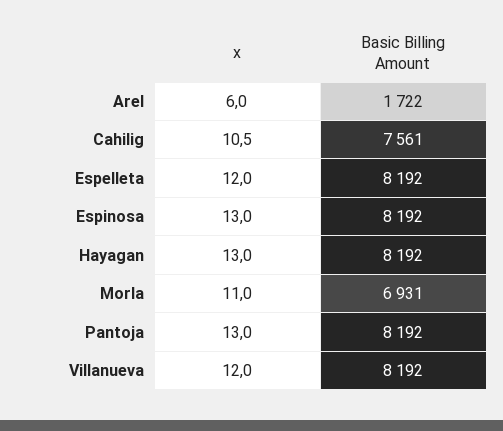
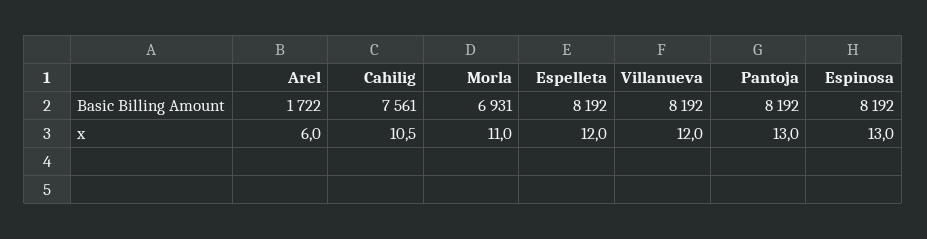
x, Hayagan: 13 -> none
Basic Billing Amount, Hayagan: 8192 -> none

